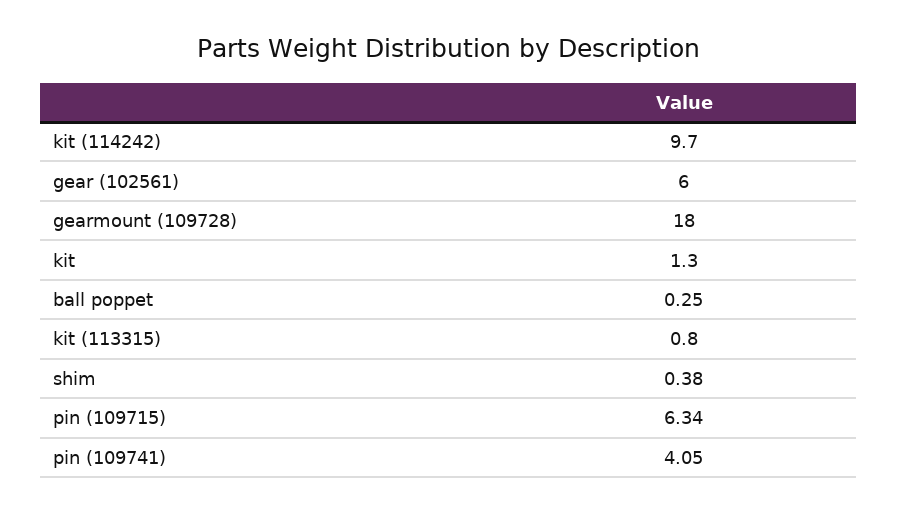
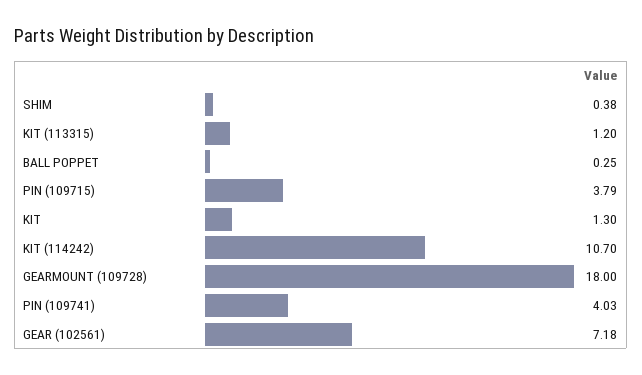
kit (114242): 9.7 -> 10.7
gear (102561): 6 -> 7.18
kit (113315): 0.8 -> 1.2
pin (109715): 6.34 -> 3.79
pin (109741): 4.05 -> 4.03

